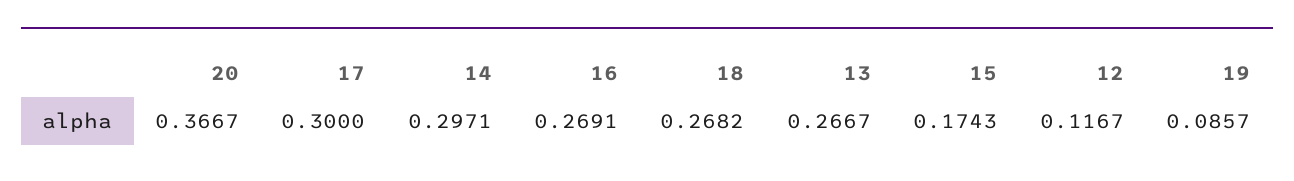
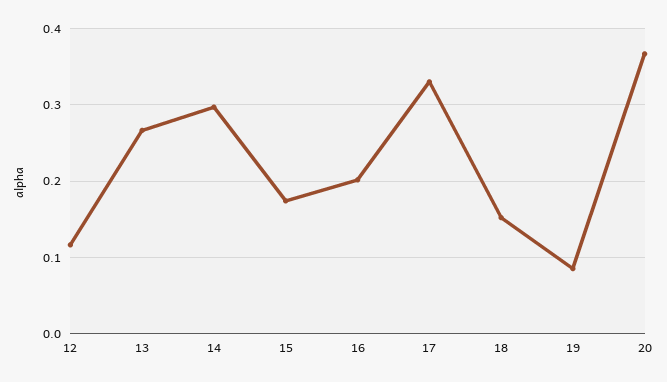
17: 0.3 -> 0.33
16: 0.2691 -> 0.2
18: 0.2682 -> 0.15

